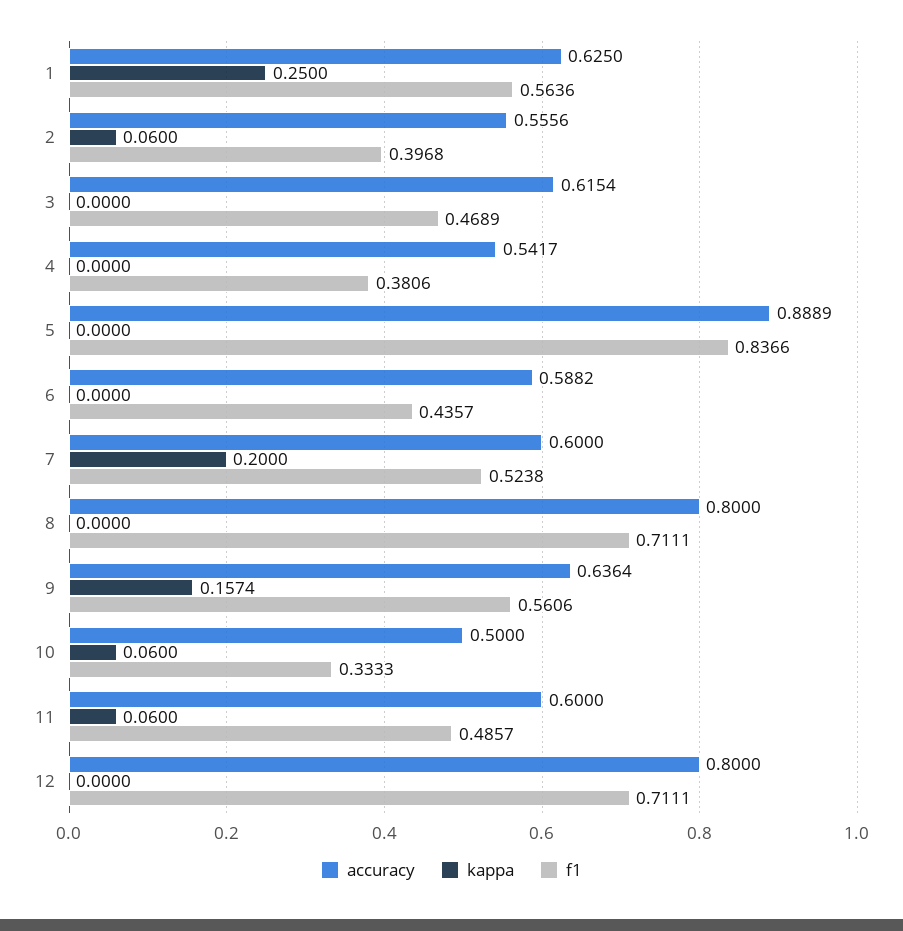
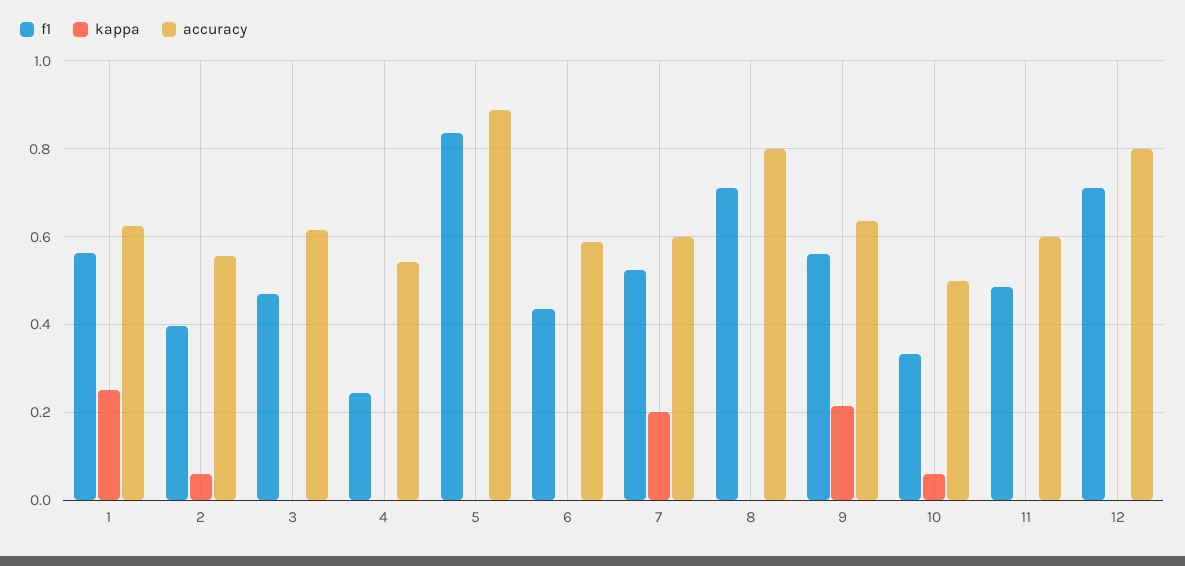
f1, 4: 0.3806 -> 0.24
kappa, 9: 0.1574 -> 0.22
kappa, 11: 0.06 -> 0

